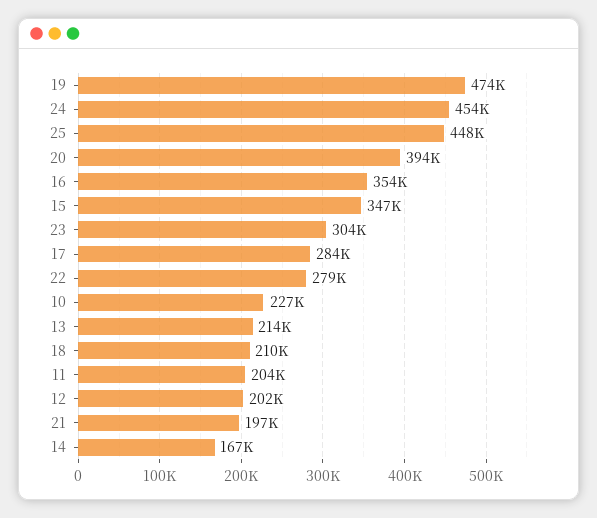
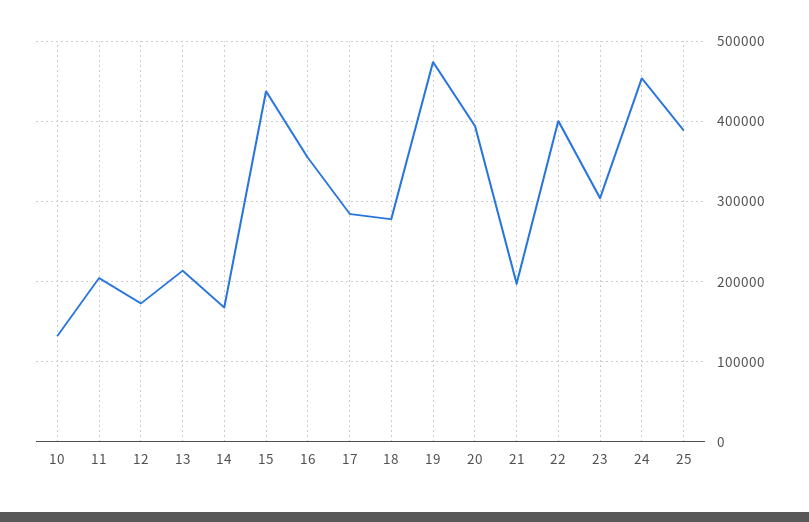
25: 448000 -> 390000
15: 347000 -> 440000
22: 279000 -> 400000
10: 227000 -> 130000
18: 210000 -> 280000
12: 202000 -> 170000

